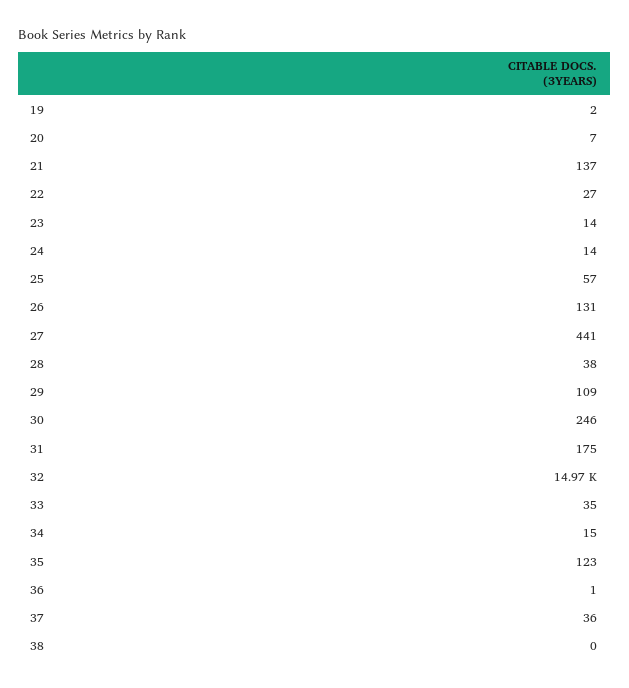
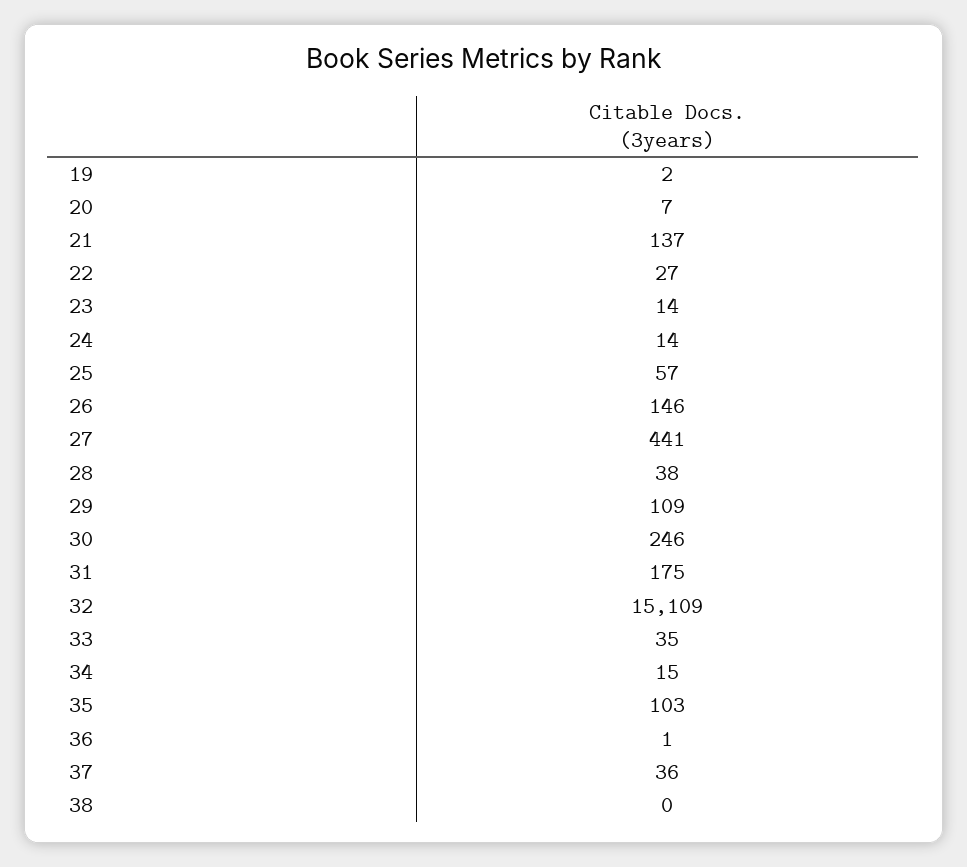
26: 131 -> 146
32: 14970 -> 15109
35: 123 -> 103

